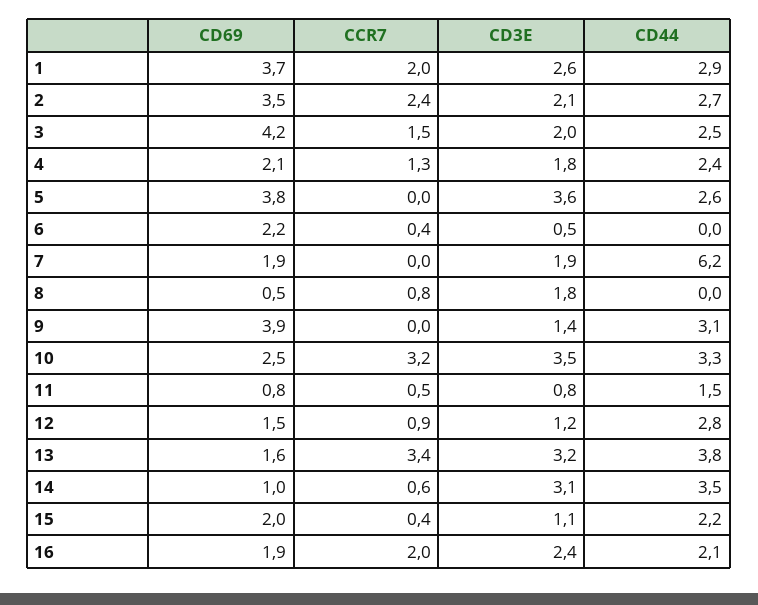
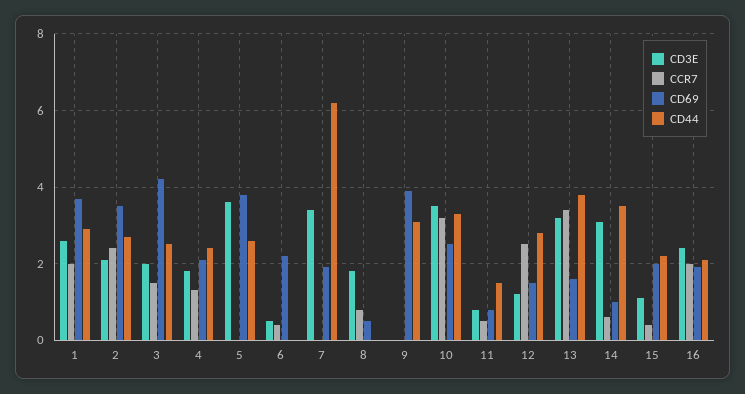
CD3E, 7: 1.9 -> 3.5
CD3E, 9: 1.4 -> 0
CCR7, 12: 0.9 -> 2.5

